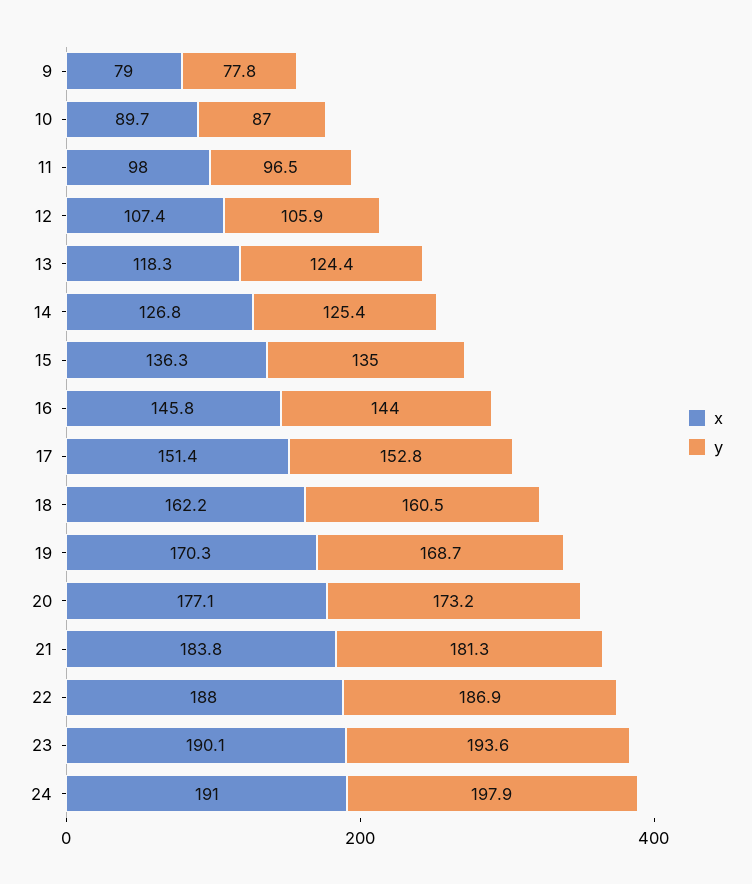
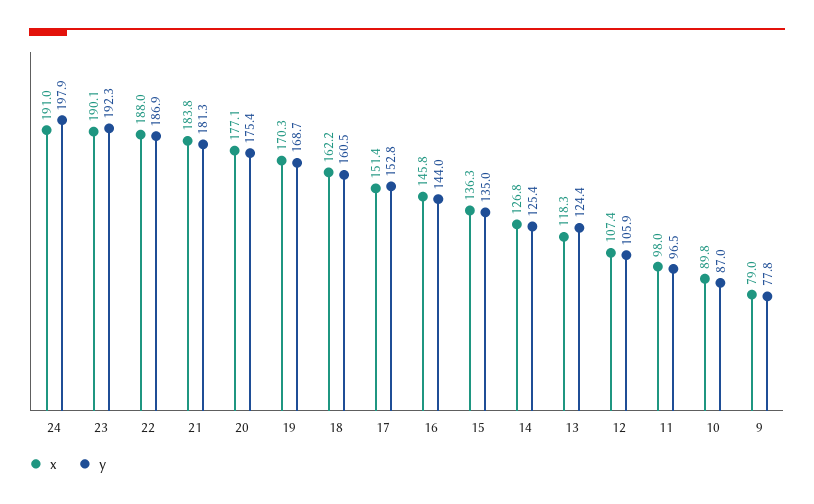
x, 10: 89.7 -> 89.8
y, 20: 173.2 -> 175.4
y, 23: 193.6 -> 192.3

